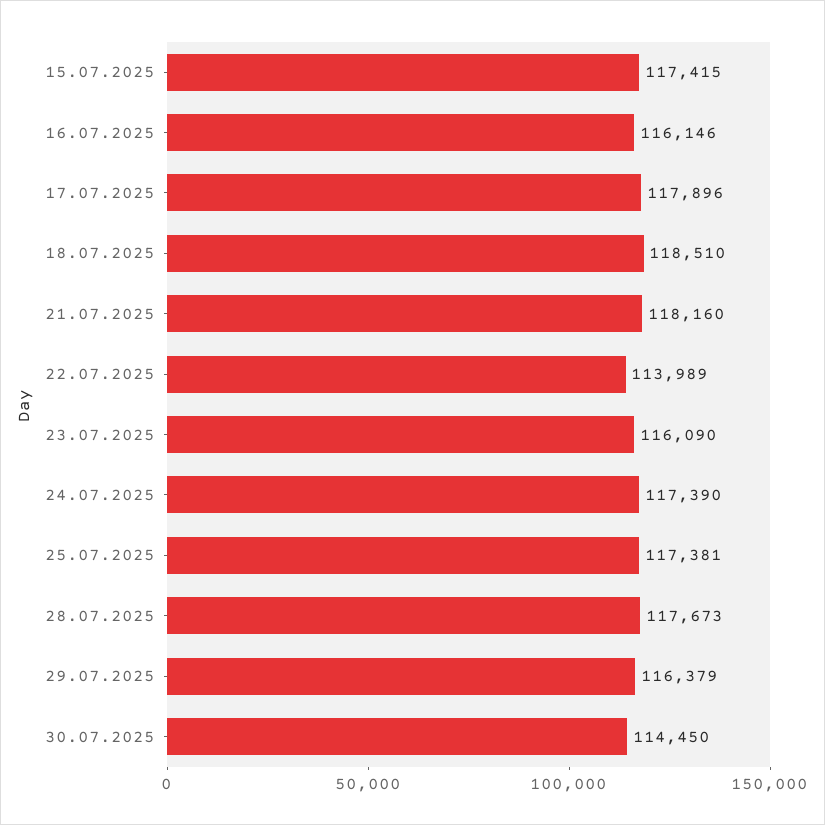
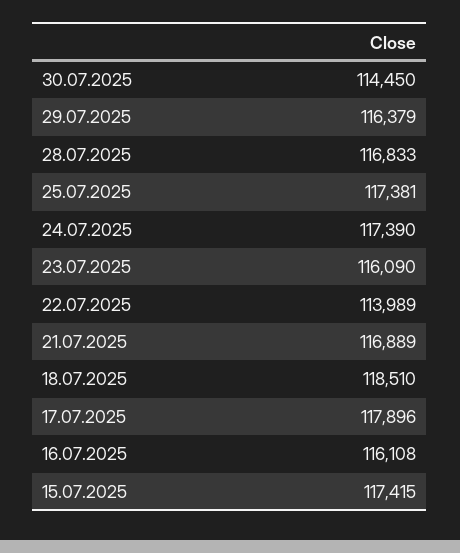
16.07.2025: 116146 -> 116108
21.07.2025: 118160 -> 116889
28.07.2025: 117673 -> 116833

